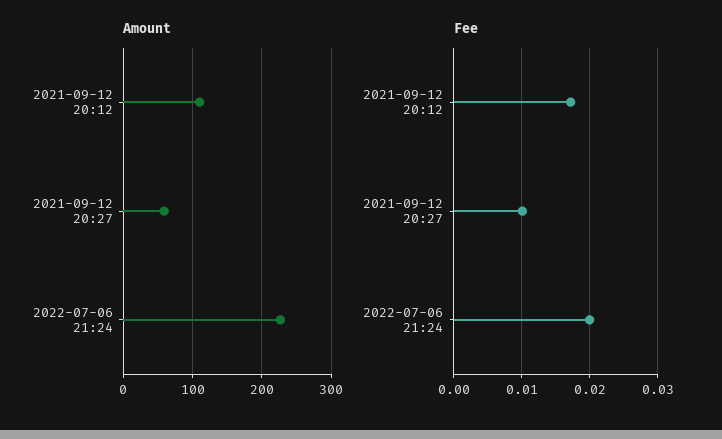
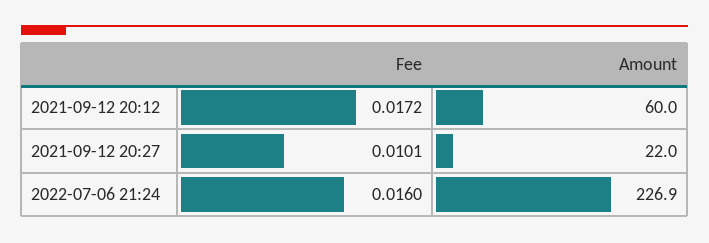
Amount, 2021-09-12 20:12: 110 -> 60
Amount, 2021-09-12 20:27: 60 -> 22
Fee, 2022-07-06 21:24: 0.02 -> 0.016

